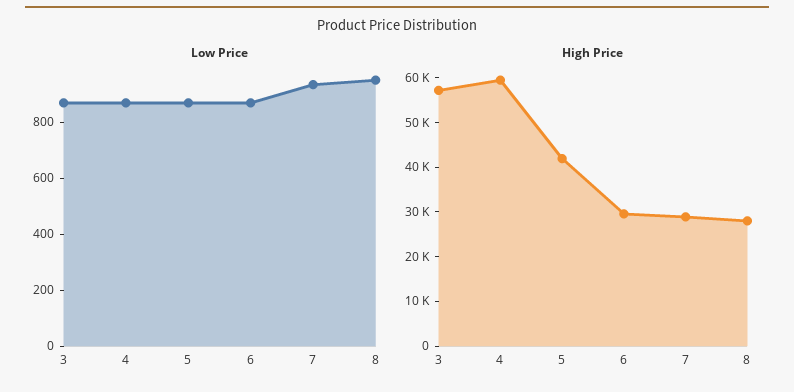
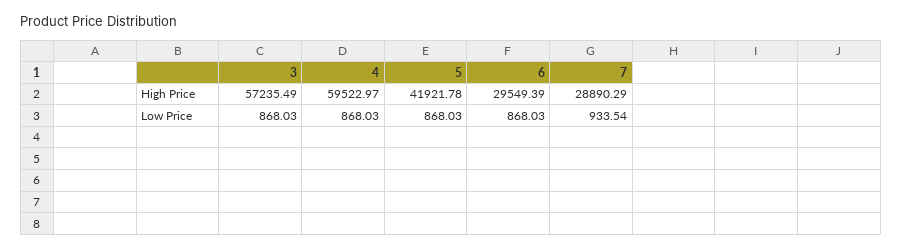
Low Price, 8: 950 -> none
High Price, 8: 28000 -> none

